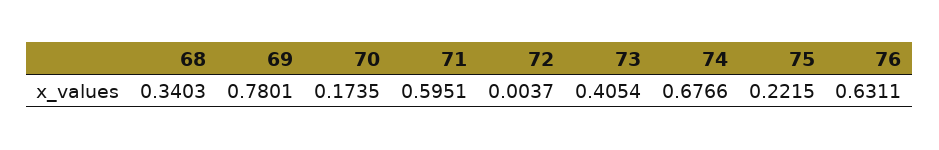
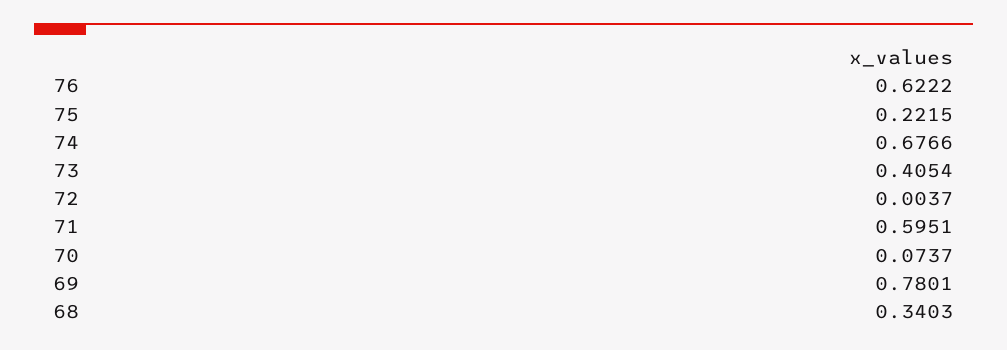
70: 0.1735 -> 0.0737
76: 0.6311 -> 0.6222

